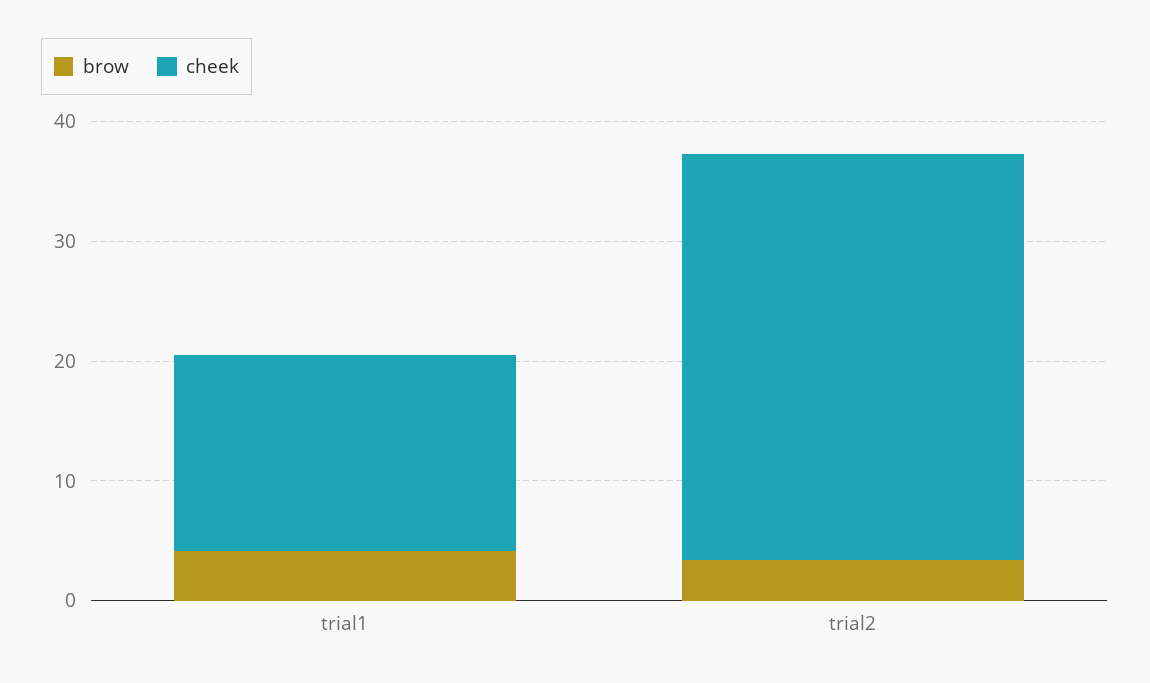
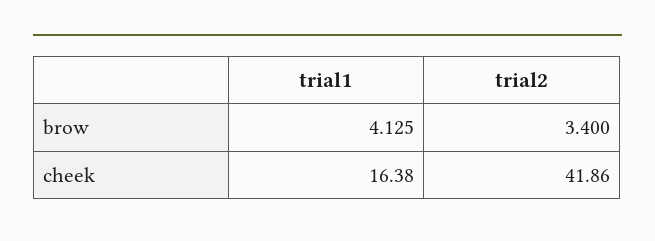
cheek, trial2: 34 -> 41.86

